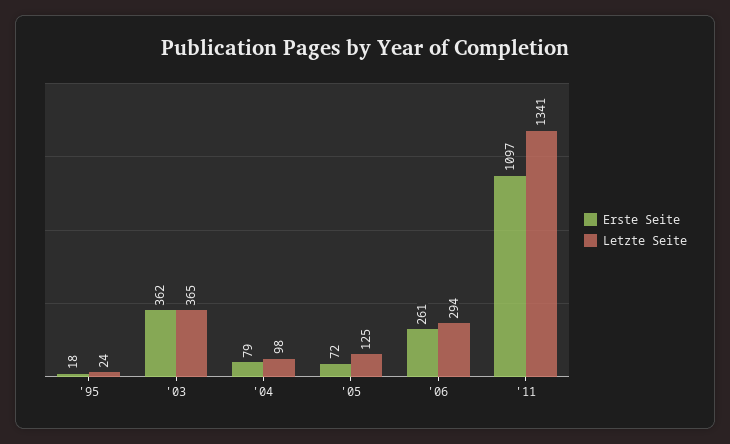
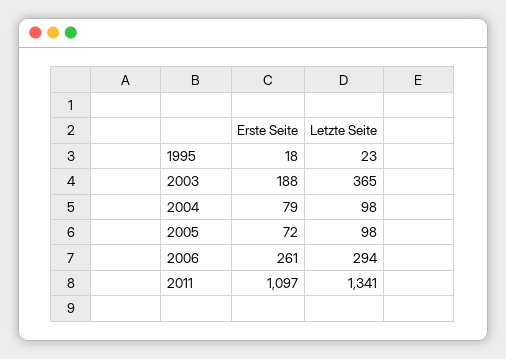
Letzte Seite, '95: 24 -> 23
Erste Seite, '03: 362 -> 188
Letzte Seite, '05: 125 -> 98

